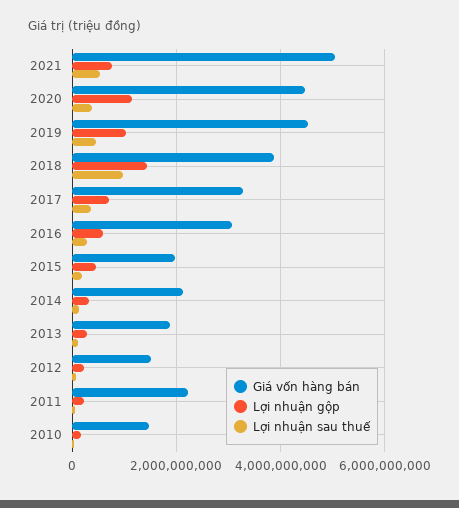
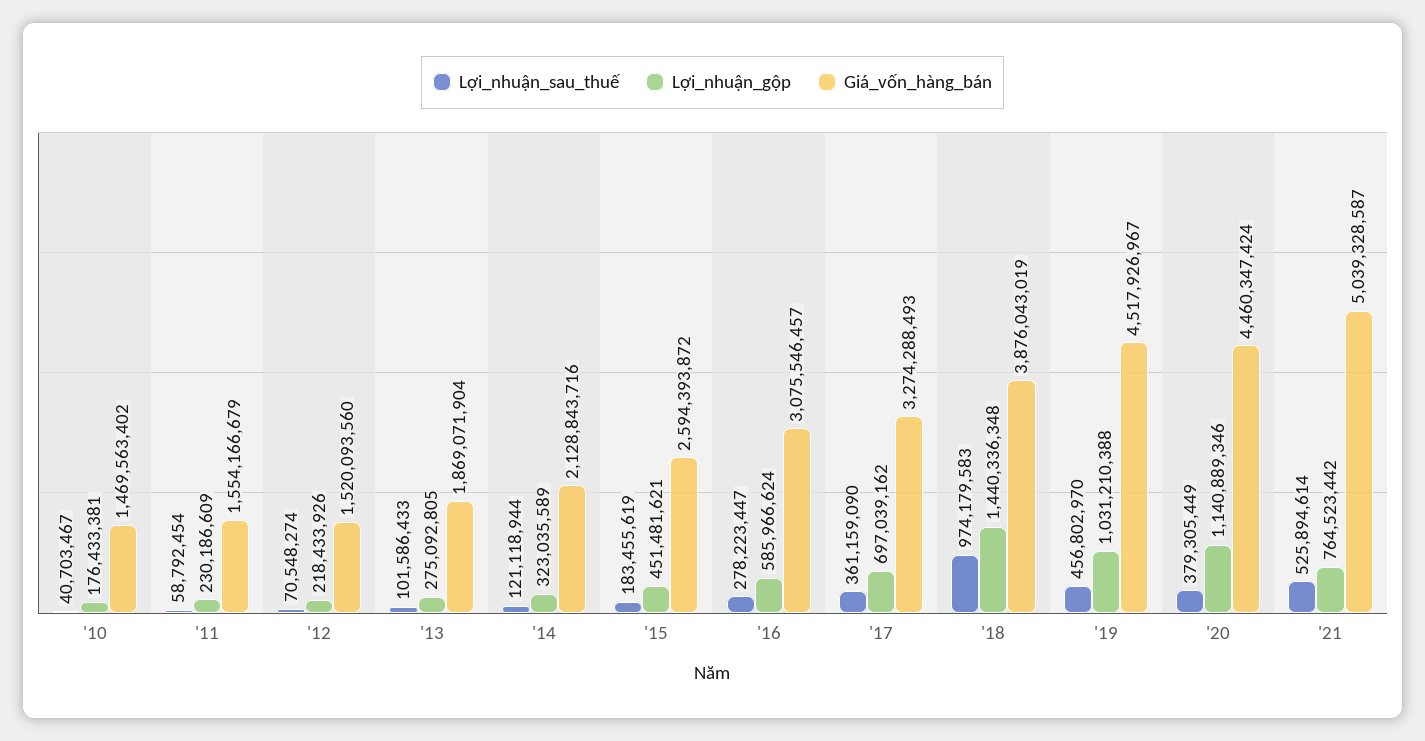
Giá vốn hàng bán, 2015: 2000000000 -> 2594393872
Giá vốn hàng bán, 2011: 2200000000 -> 1554166679

